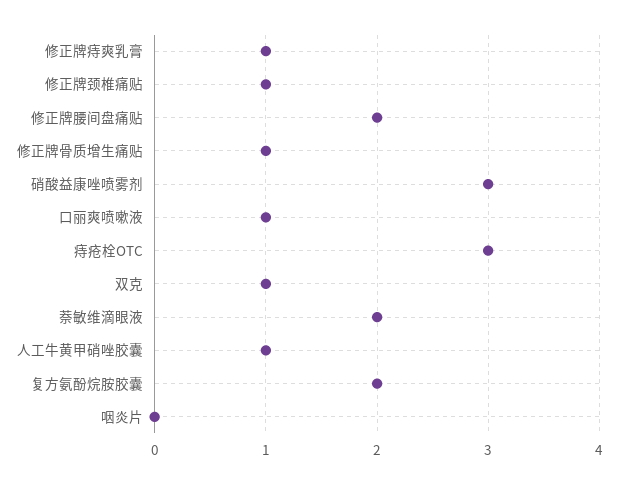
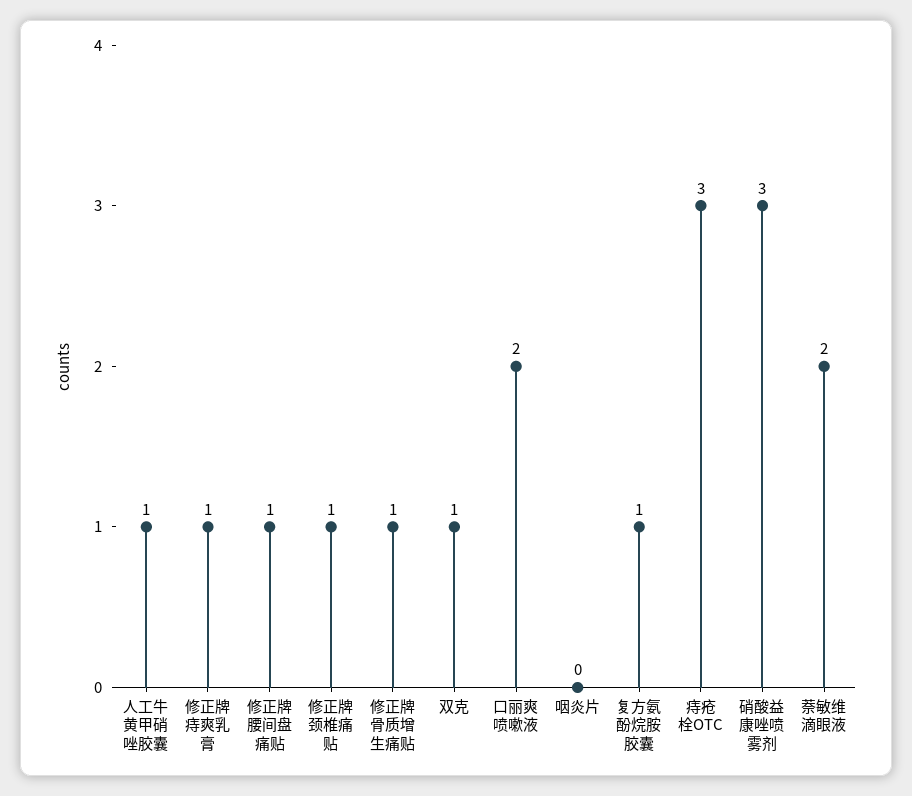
修正牌腰间盘痛贴: 2 -> 1
口丽爽喷嗽液: 1 -> 2
复方氨酚烷胺胶囊: 2 -> 1

